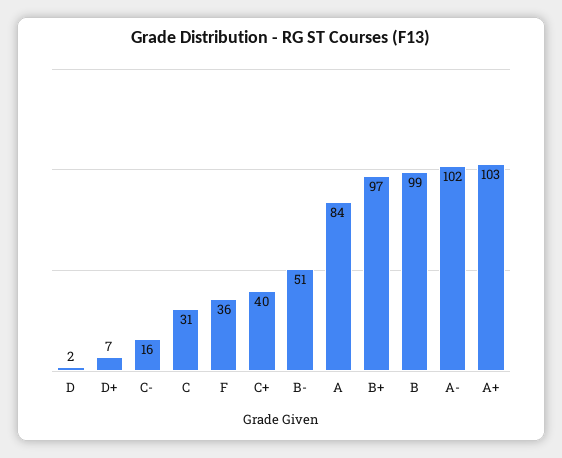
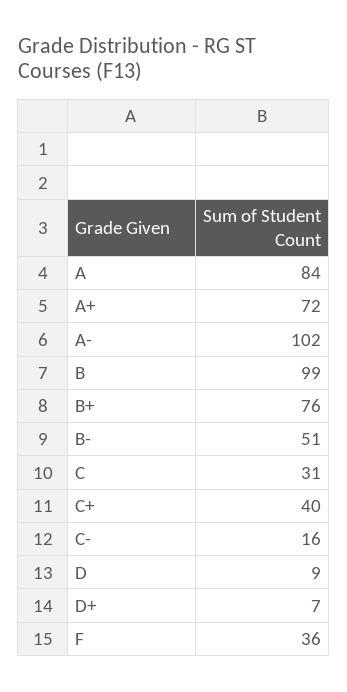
D: 2 -> 9
B+: 97 -> 76
A+: 103 -> 72

